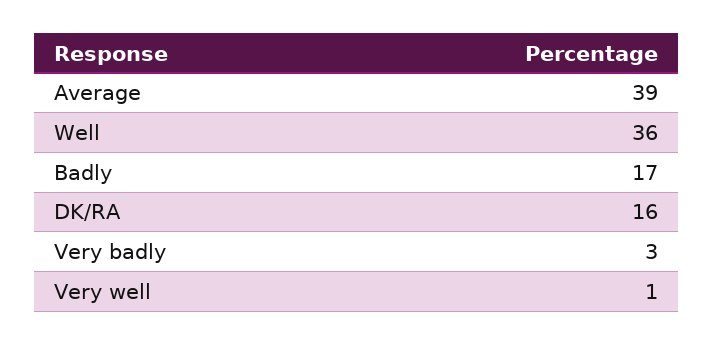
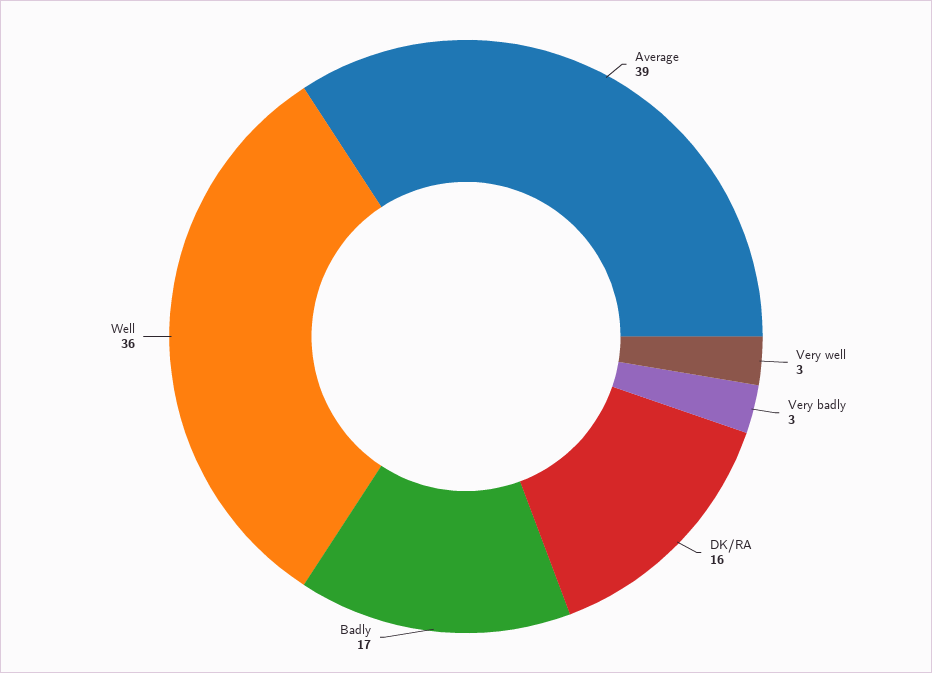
Very well: 1 -> 3

